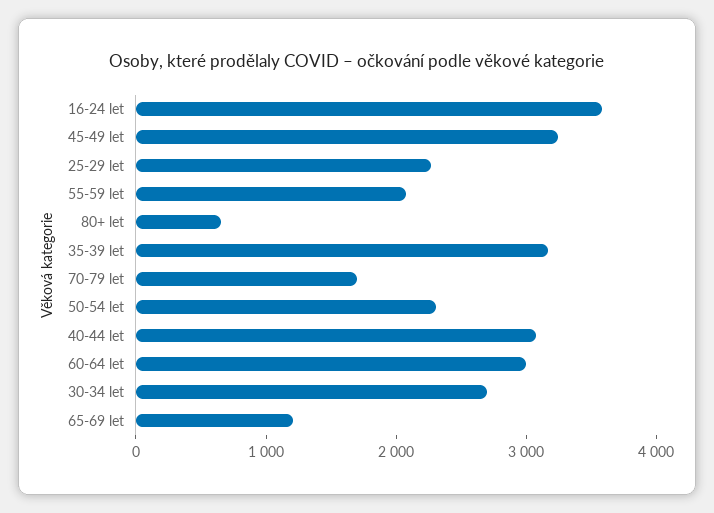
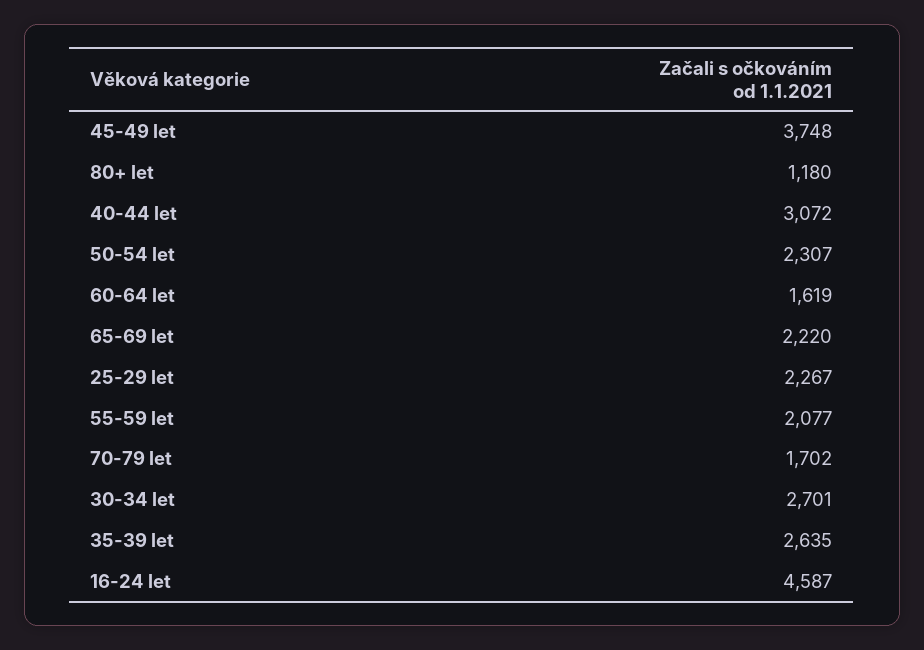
16-24 let: 3600 -> 4587
45-49 let: 3200 -> 3748
80+ let: 600 -> 1180
35-39 let: 3200 -> 2635
60-64 let: 3000 -> 1619
65-69 let: 1200 -> 2220

